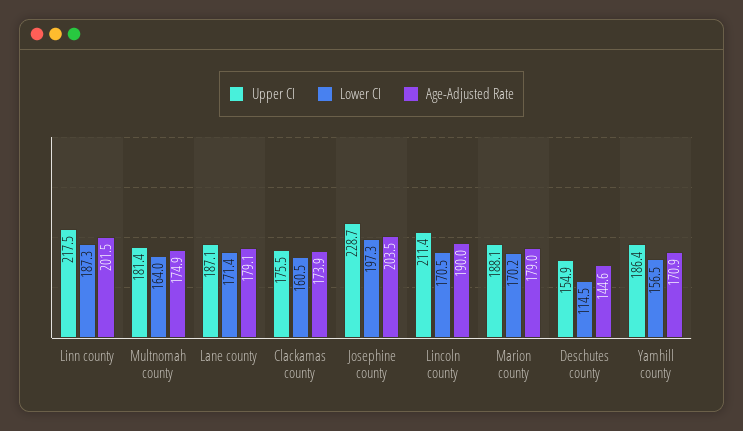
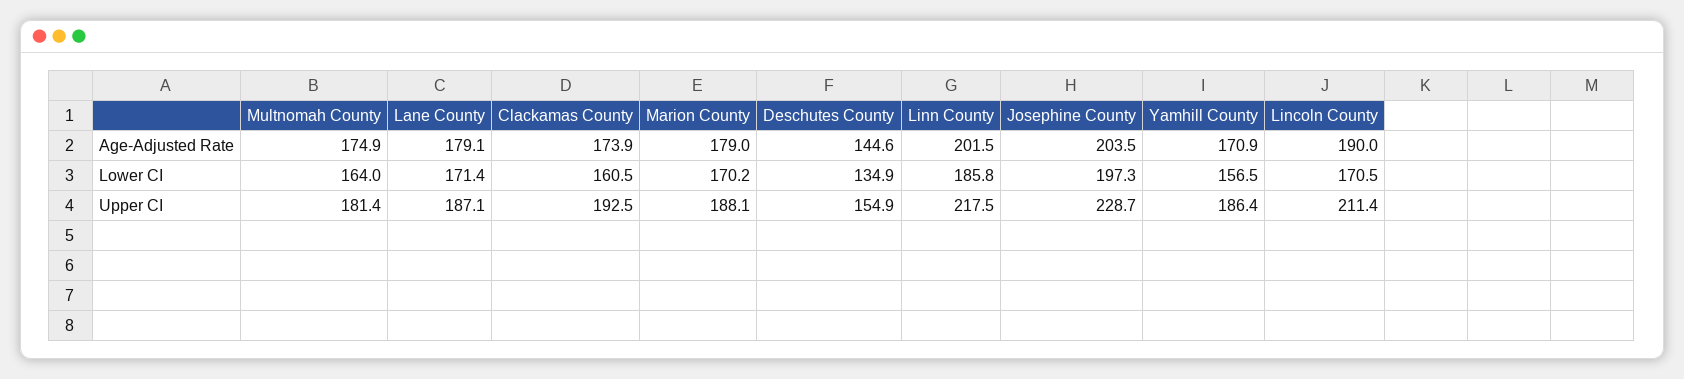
Lower CI, Linn county: 187.3 -> 185.8
Upper CI, Clackamas county: 175.5 -> 192.5
Lower CI, Deschutes county: 114.5 -> 134.9

